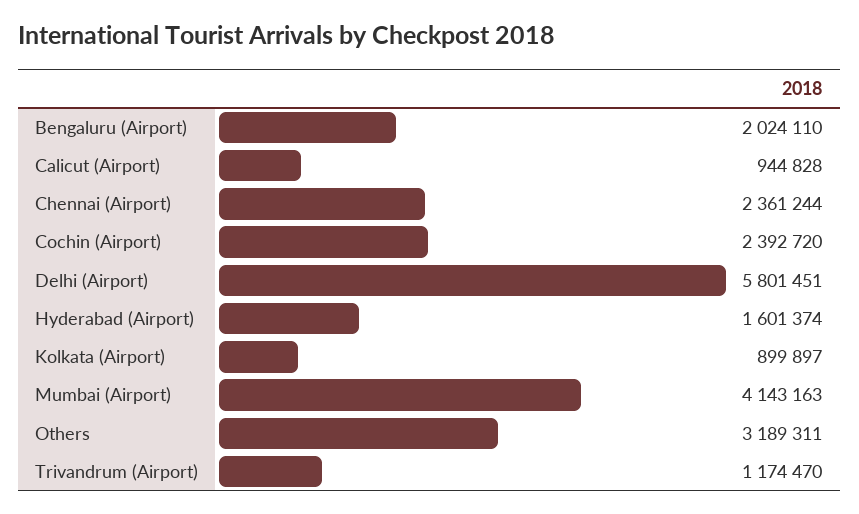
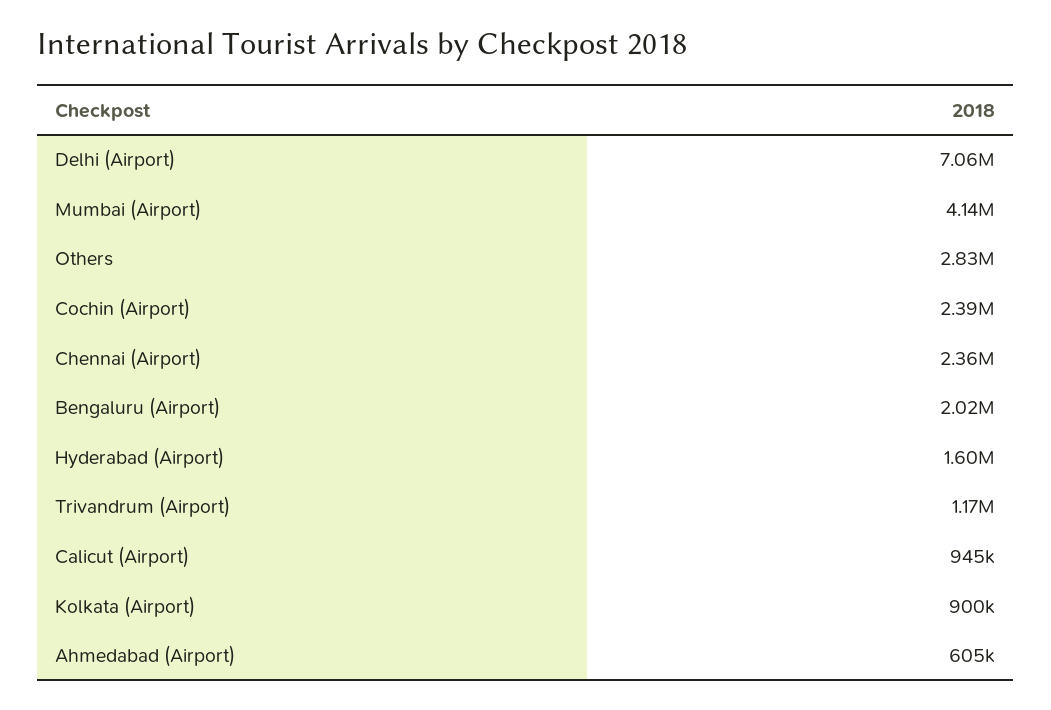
Delhi (Airport): 5801451 -> 7060000
Others: 3189311 -> 2830000
Ahmedabad (Airport): none -> 605000

